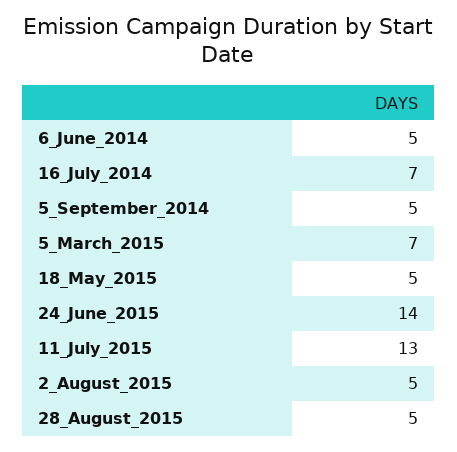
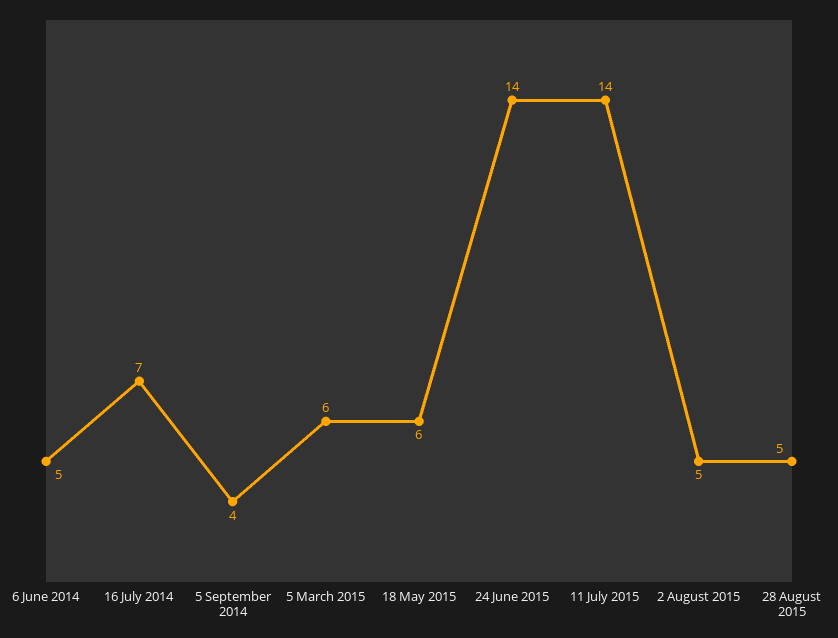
5_September_2014: 5 -> 4
5_March_2015: 7 -> 6
18_May_2015: 5 -> 6
11_July_2015: 13 -> 14

